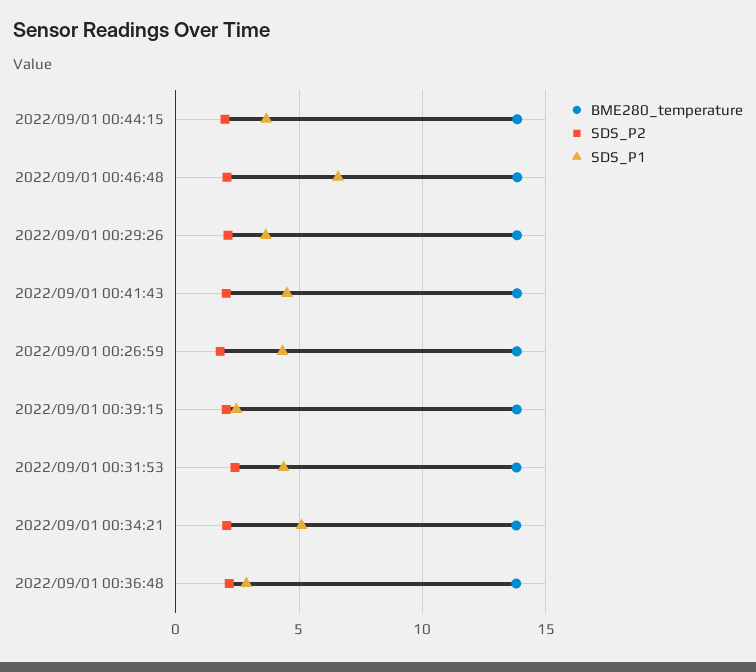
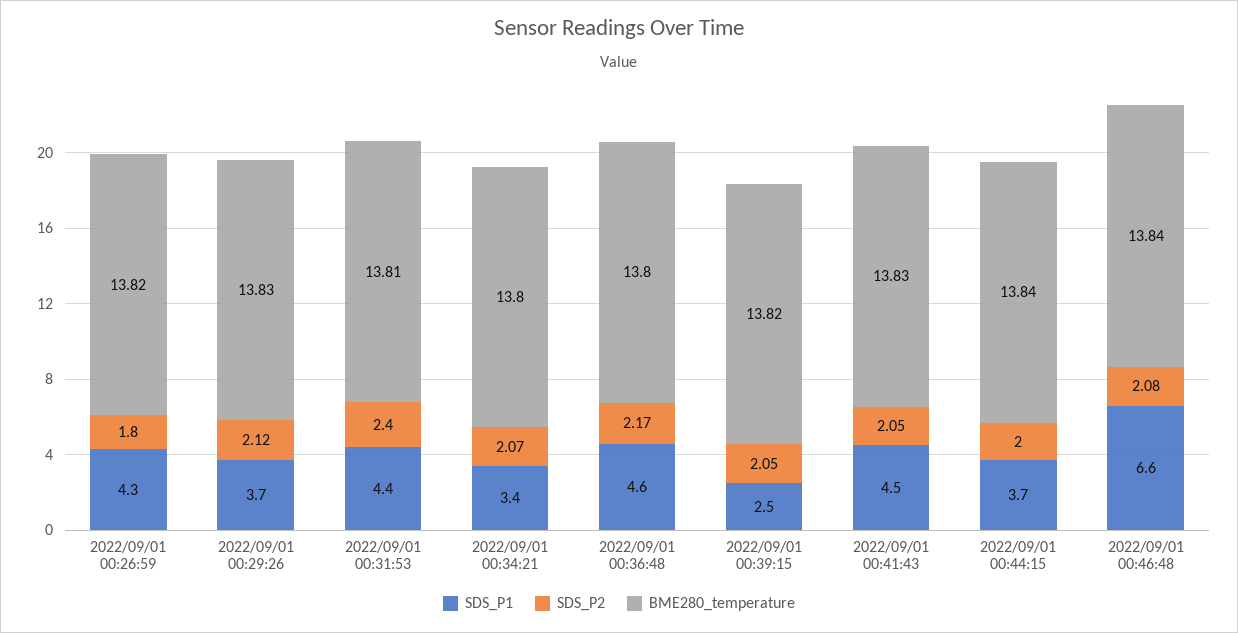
SDS_P1, 2022/09/01 00:34:21: 5 -> 3.4
SDS_P1, 2022/09/01 00:36:48: 3 -> 4.6

